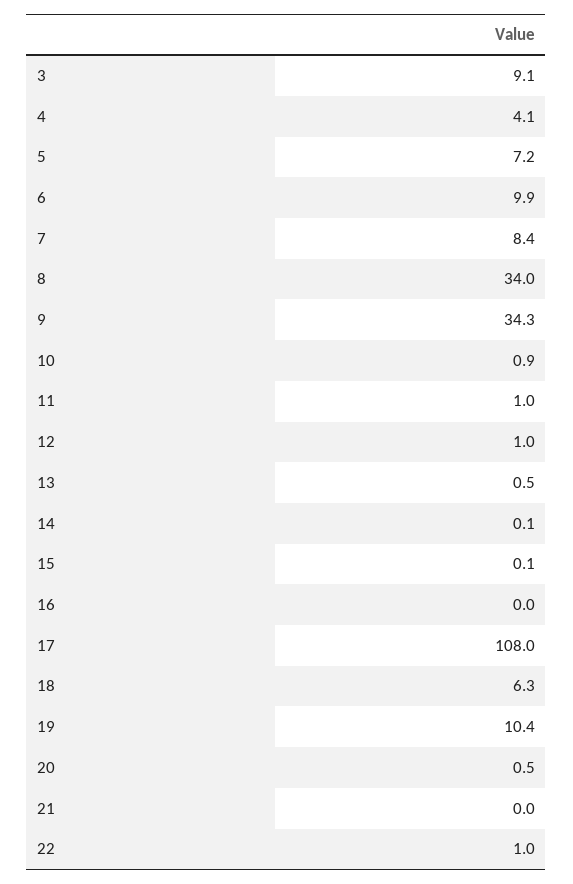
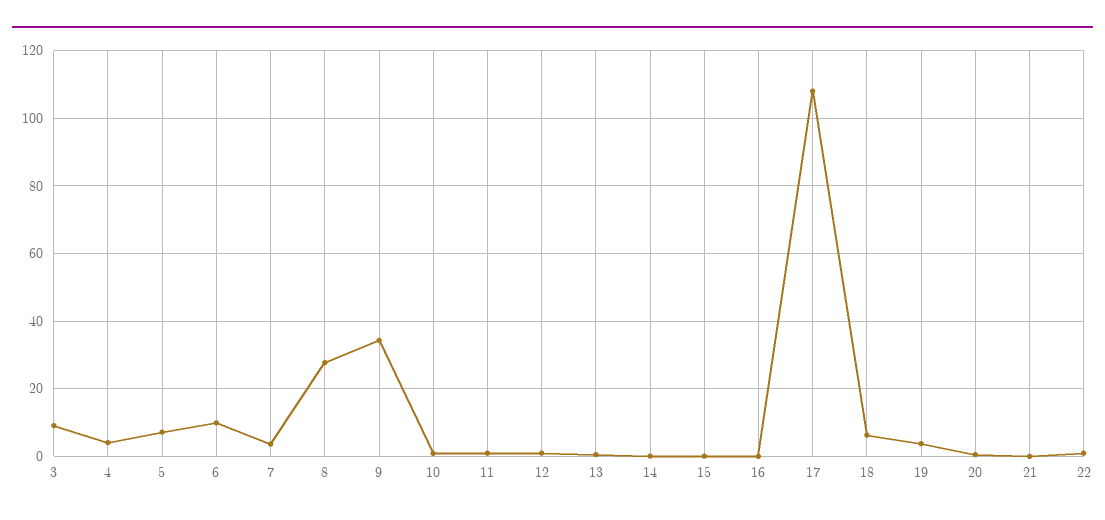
7: 8.4 -> 4
8: 34 -> 28
19: 10.4 -> 4

